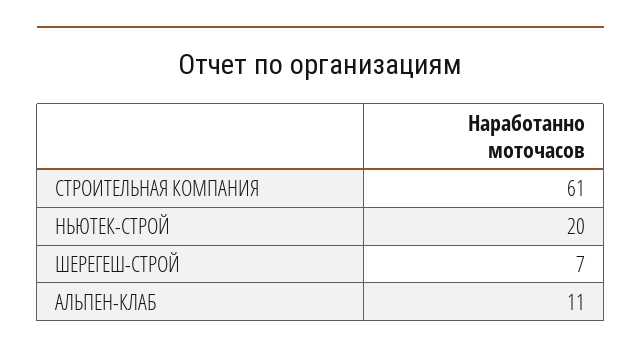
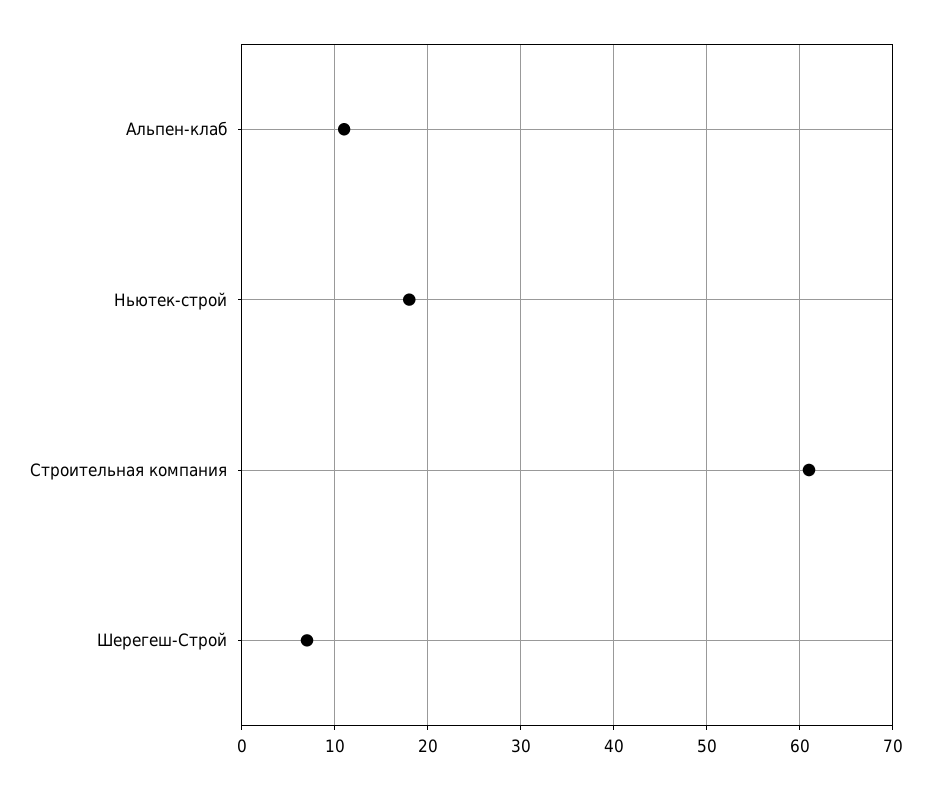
НЬЮТЕК-СТРОЙ: 20 -> 18

